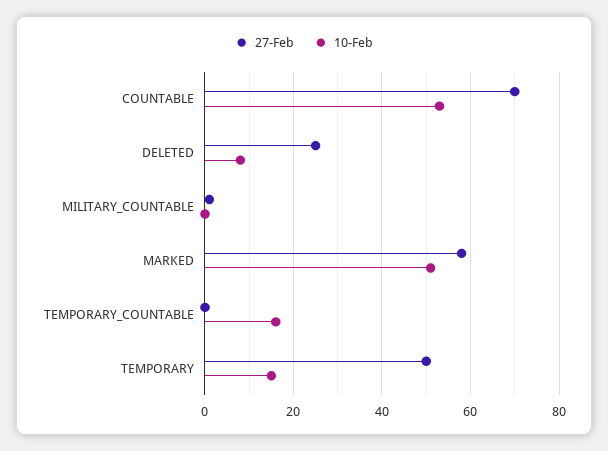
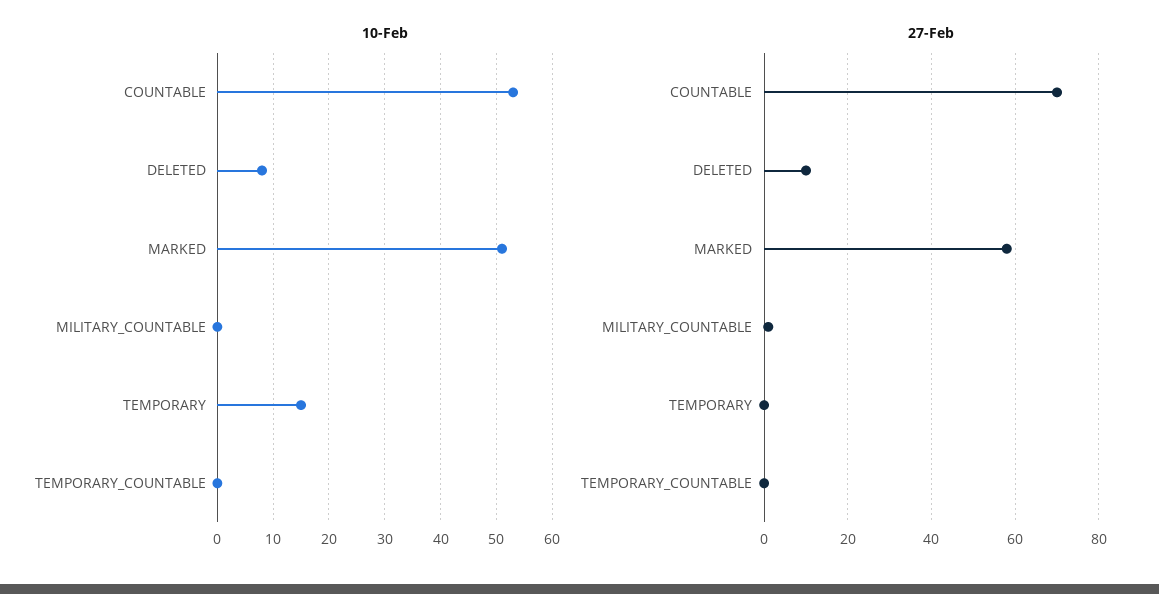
27-Feb, DELETED: 25 -> 10
10-Feb, TEMPORARY_COUNTABLE: 15 -> 0
27-Feb, TEMPORARY: 50 -> 0

